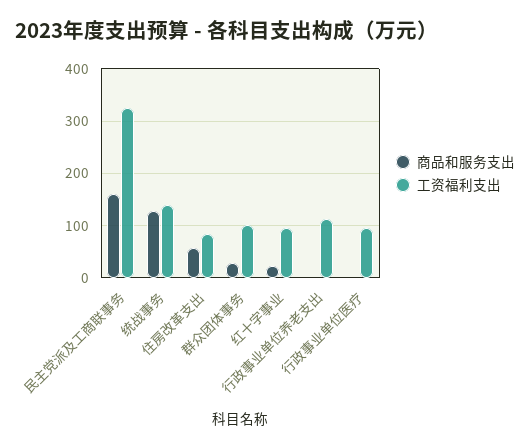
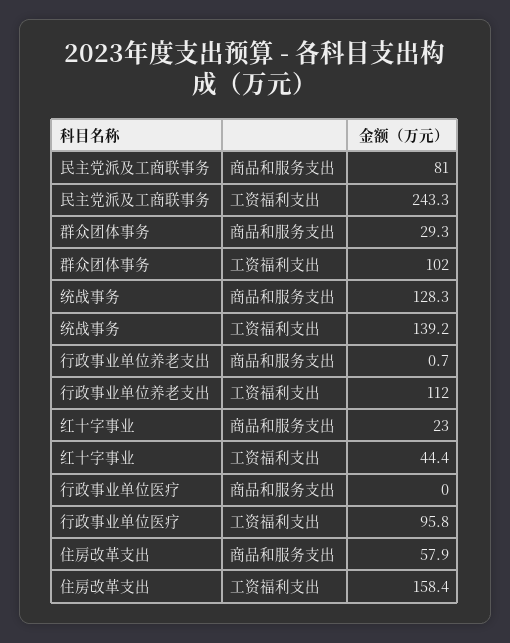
商品和服务支出, 民主党派及工商联事务: 160 -> 81
工资福利支出, 民主党派及工商联事务: 320 -> 243.3
工资福利支出, 住房改革支出: 80 -> 158.4
工资福利支出, 红十字事业: 100 -> 44.4

